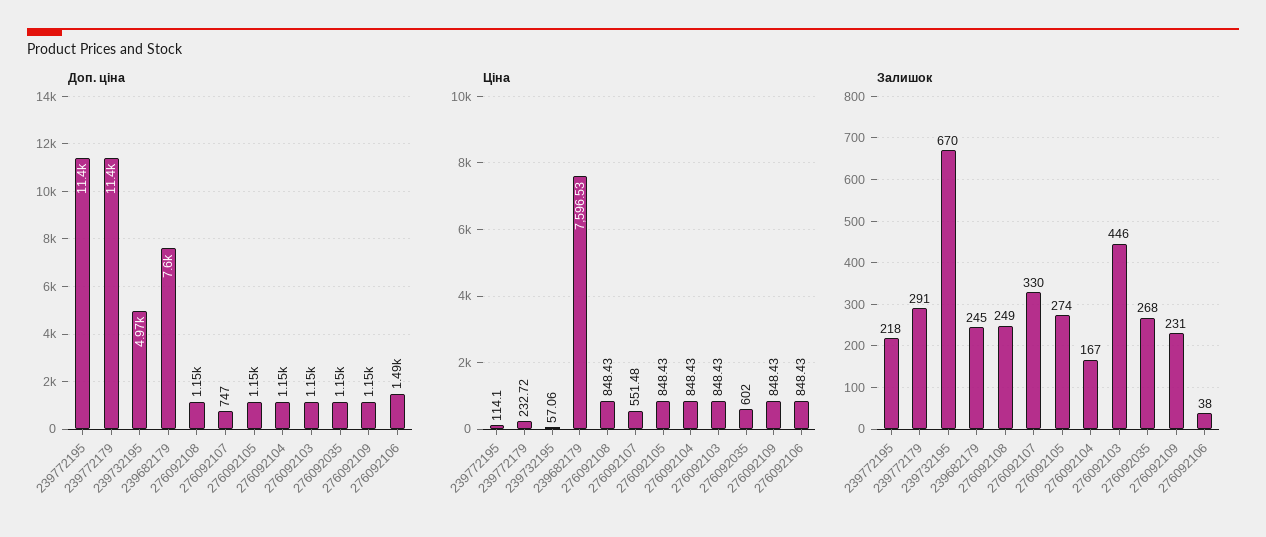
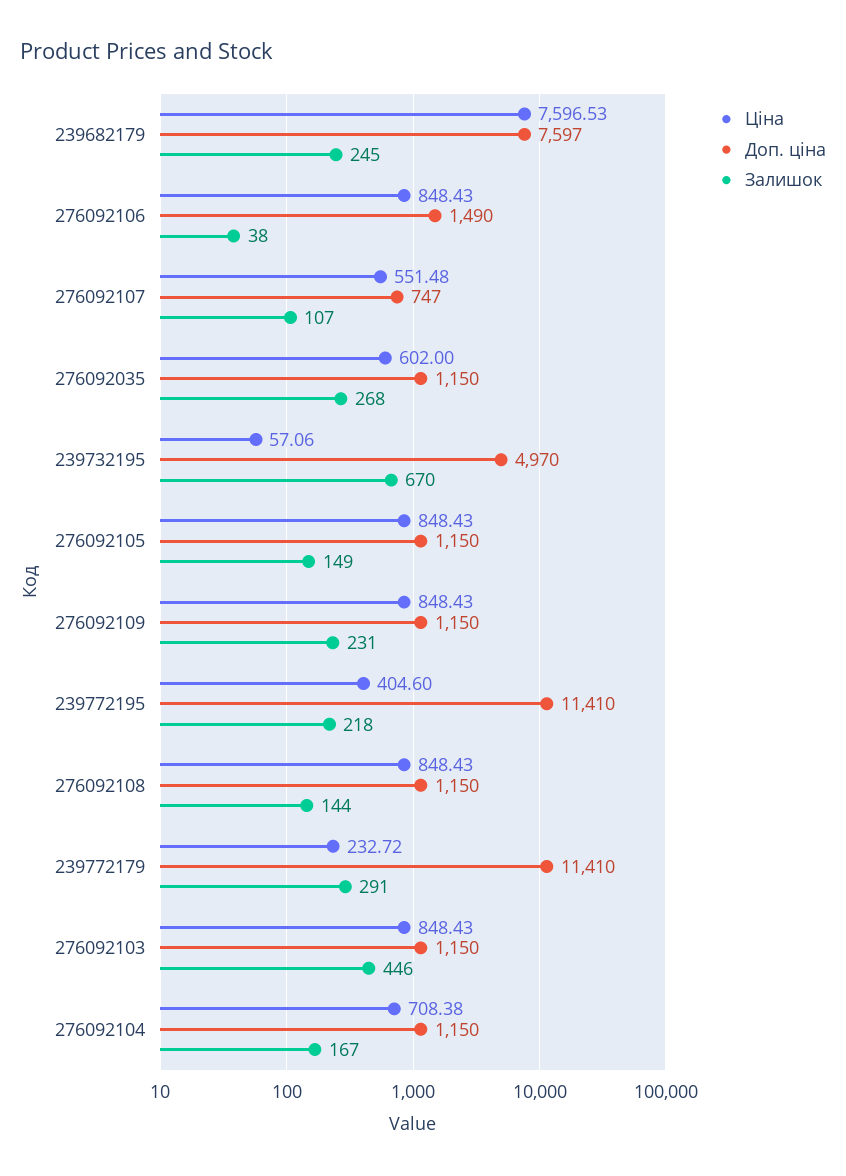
Ціна, 239772195: 114.1 -> 404.6
Ціна, 276092104: 848.43 -> 708.38
Залишок, 276092108: 249 -> 144
Залишок, 276092107: 330 -> 107
Залишок, 276092105: 274 -> 149

